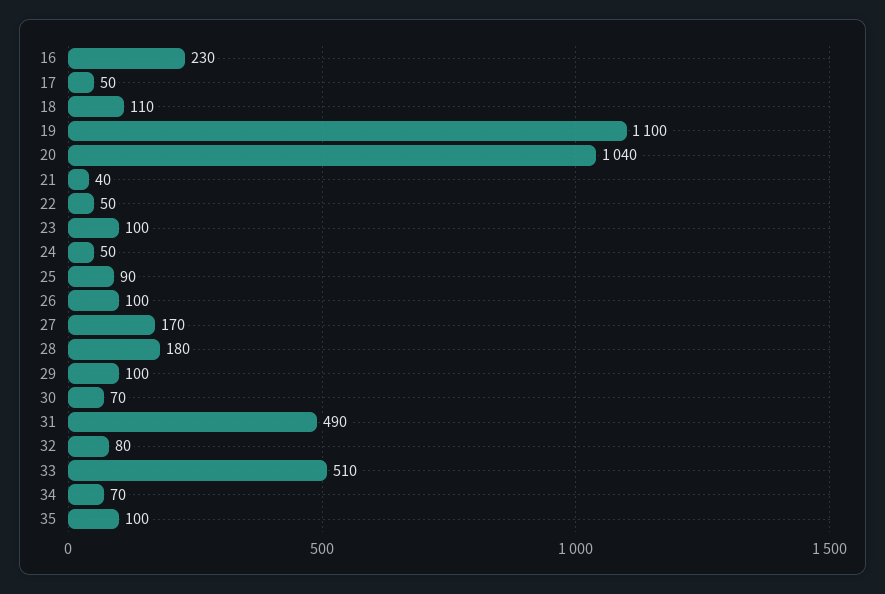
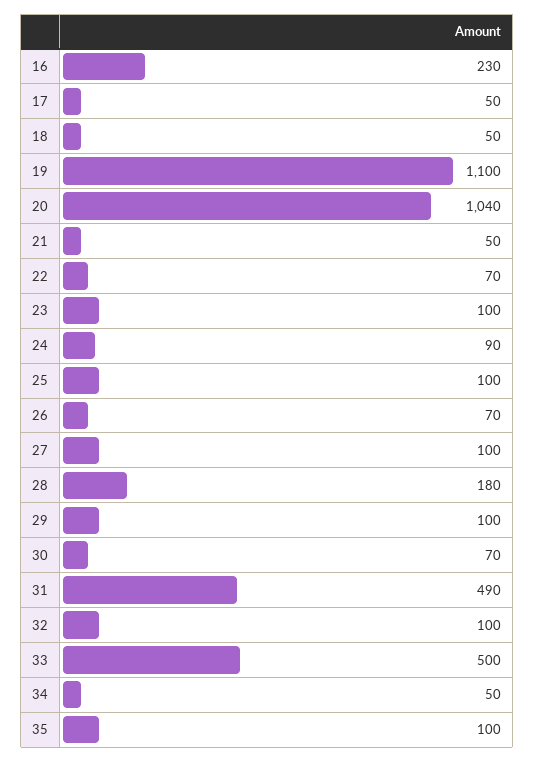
18: 110 -> 50
21: 40 -> 50
22: 50 -> 70
24: 50 -> 90
25: 90 -> 100
26: 100 -> 70
27: 170 -> 100
32: 80 -> 100
33: 510 -> 500
34: 70 -> 50

